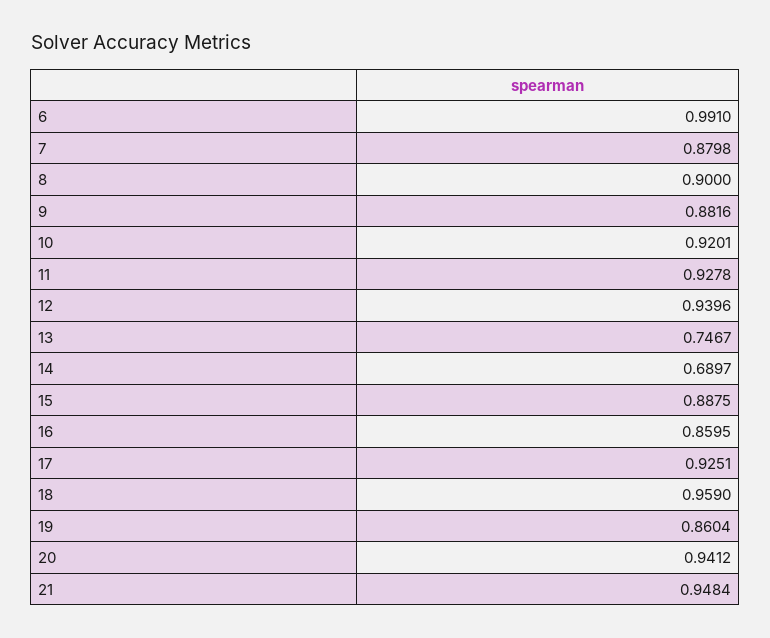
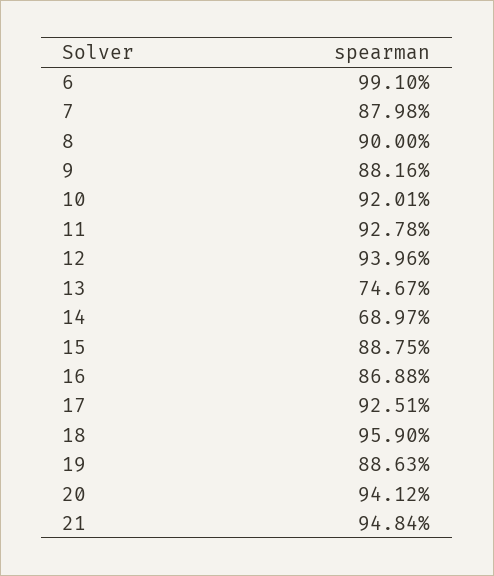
16: 0.8595 -> 0.8688
19: 0.8604 -> 0.8863

